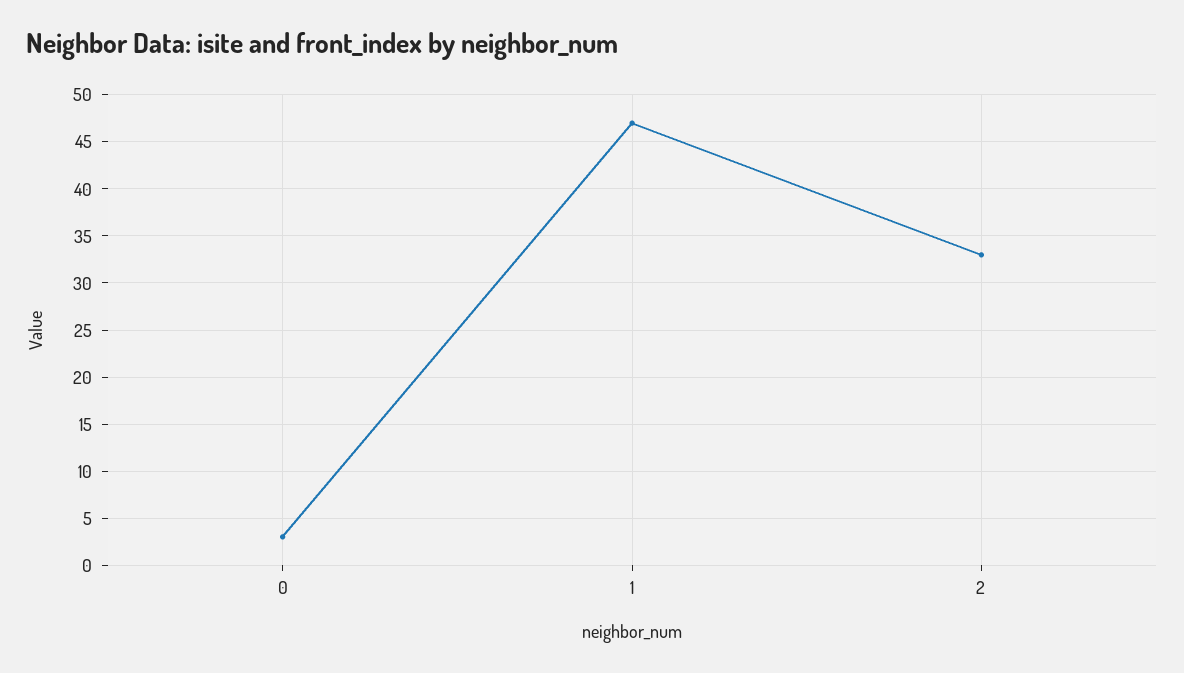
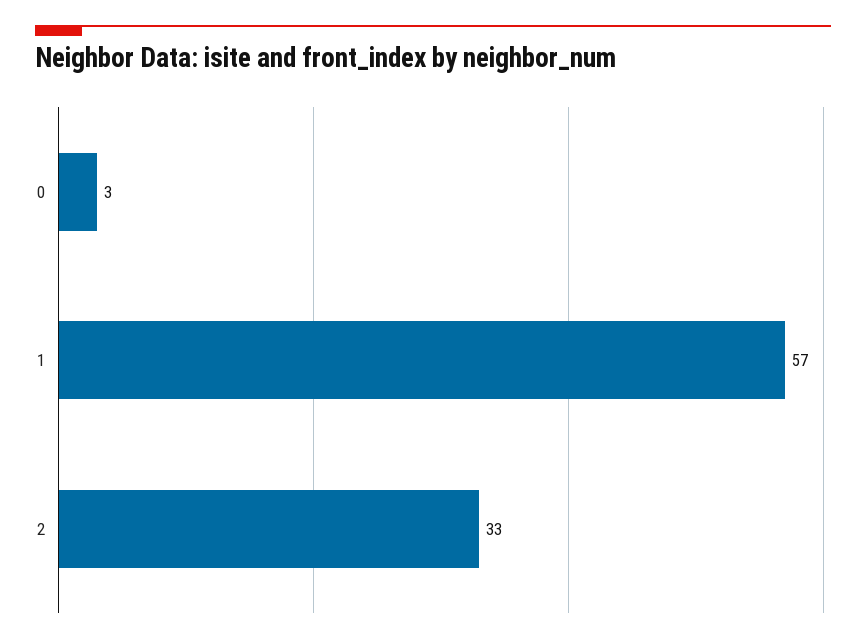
1: 47 -> 57

